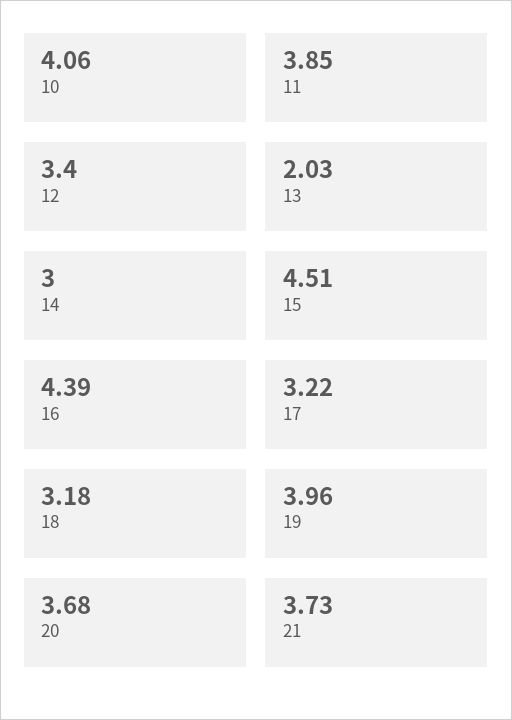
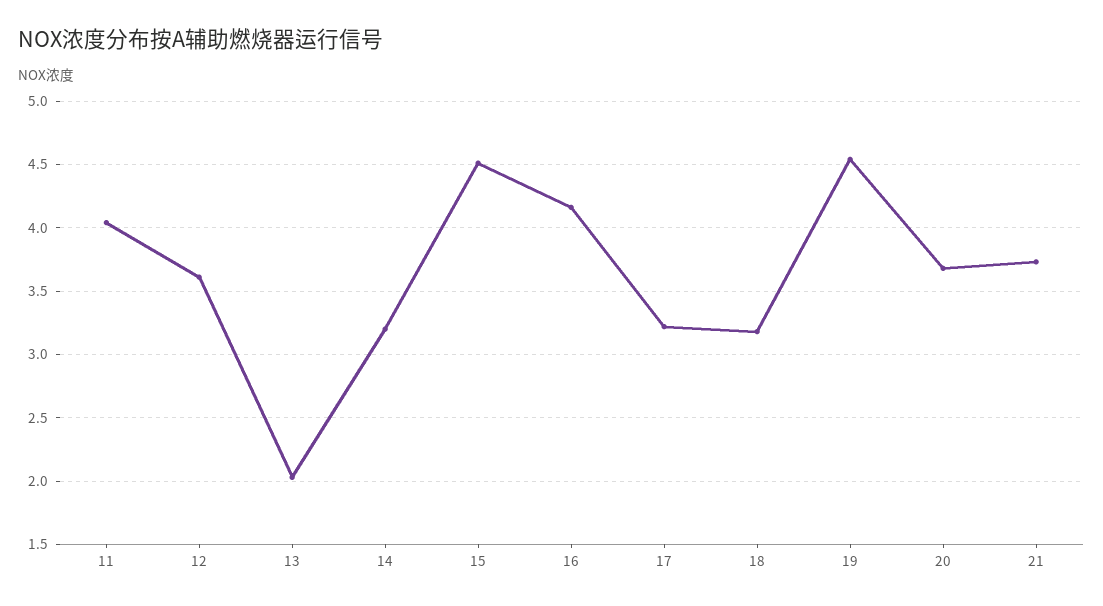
10: 4.06 -> none
11: 3.85 -> 4.05
12: 3.4 -> 3.6
14: 3 -> 3.2
16: 4.39 -> 4.15
19: 3.96 -> 4.55

